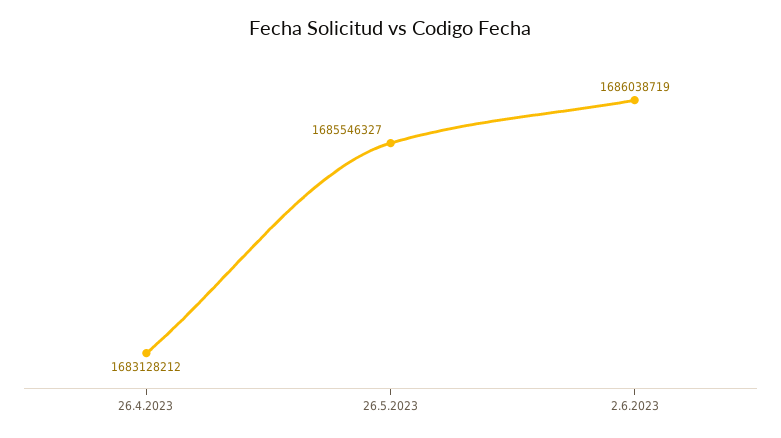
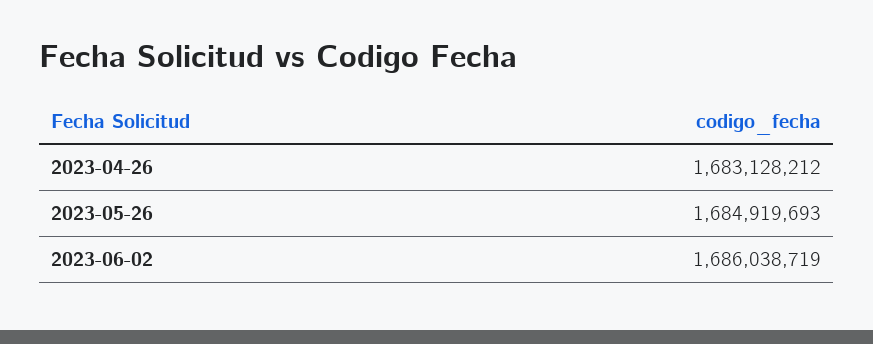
26.5.2023: 1685546327 -> 1684919693

